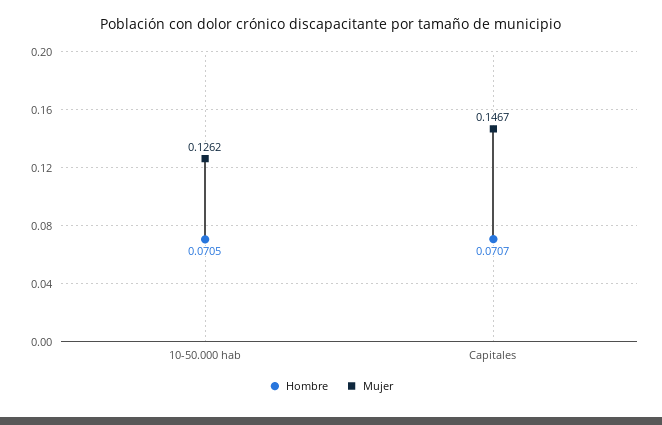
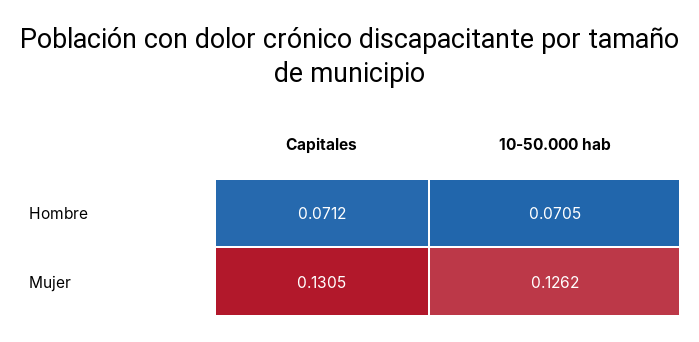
Hombre, Capitales: 0.0707 -> 0.0712
Mujer, Capitales: 0.1467 -> 0.1305

